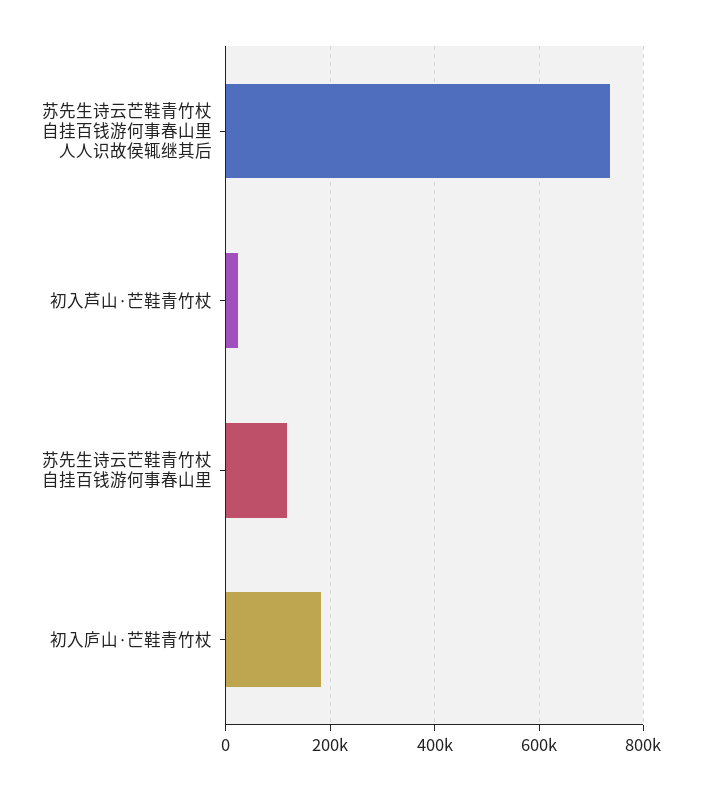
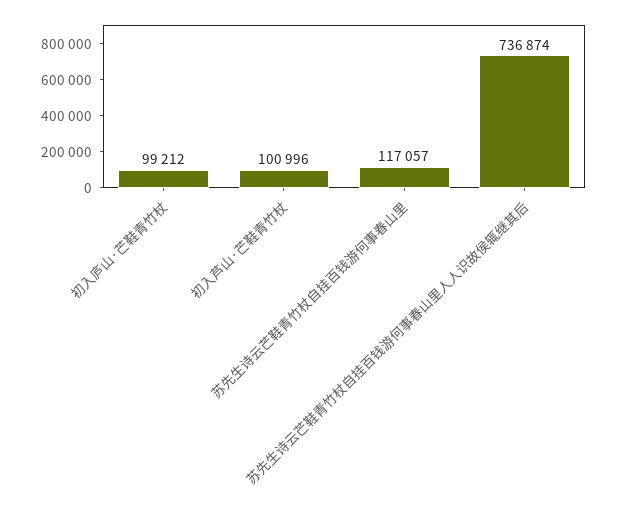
初入芦山·芒鞋青竹杖: 20000 -> 100996
初入庐山·芒鞋青竹杖: 180000 -> 99212

